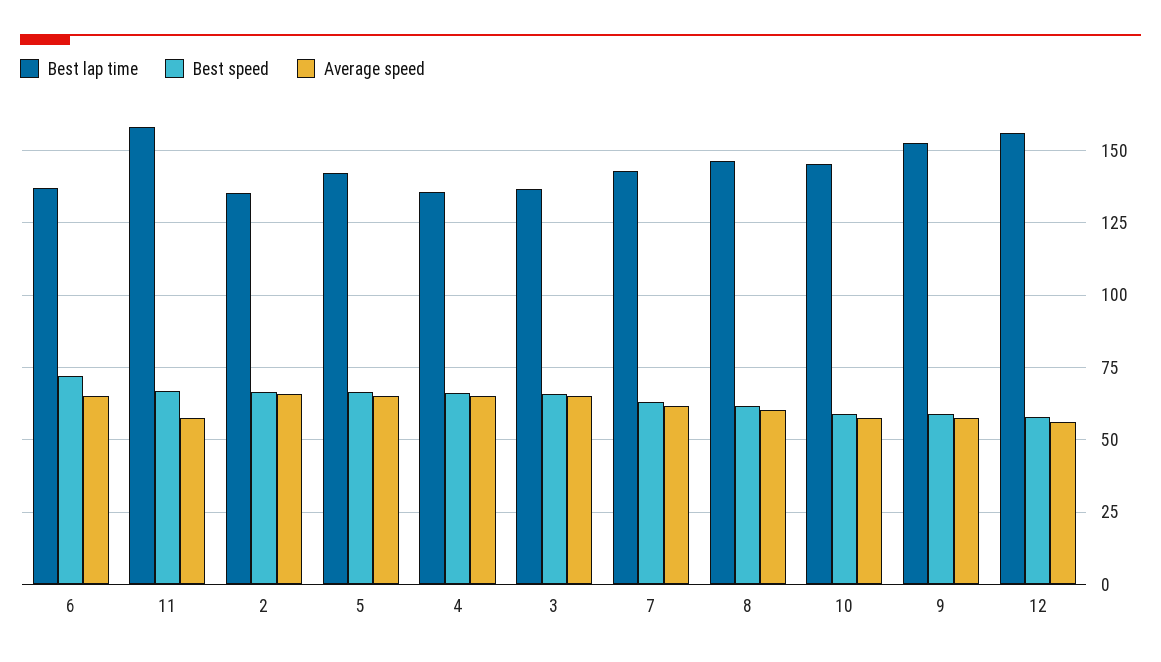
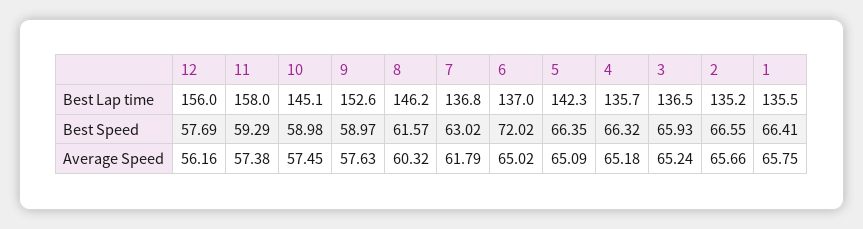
Best speed, 11: 67.5 -> 59.29
Best lap time, 7: 142.5 -> 136.8
Best lap time, 1: none -> 135.5
Best speed, 1: none -> 66.41
Average speed, 1: none -> 65.75

